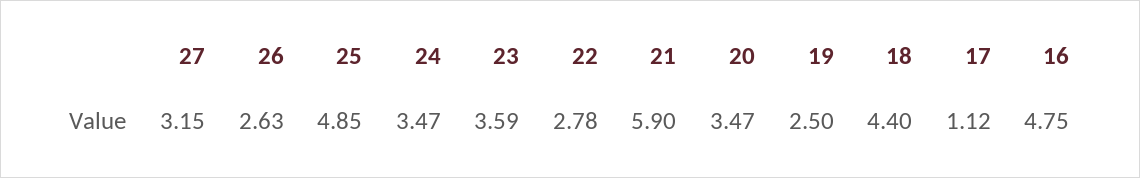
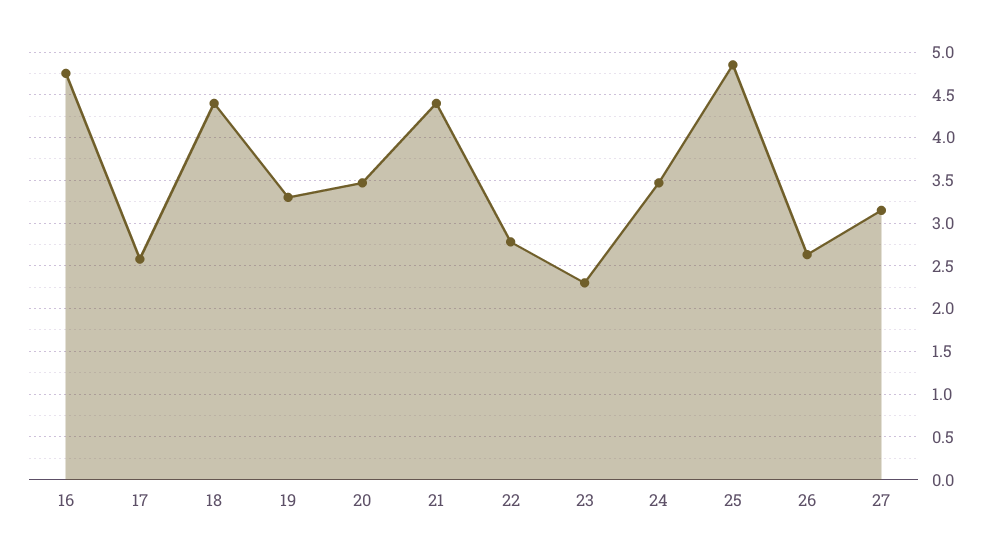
23: 3.59 -> 2.3
21: 5.9 -> 4.4
19: 2.5 -> 3.3
17: 1.12 -> 2.6

